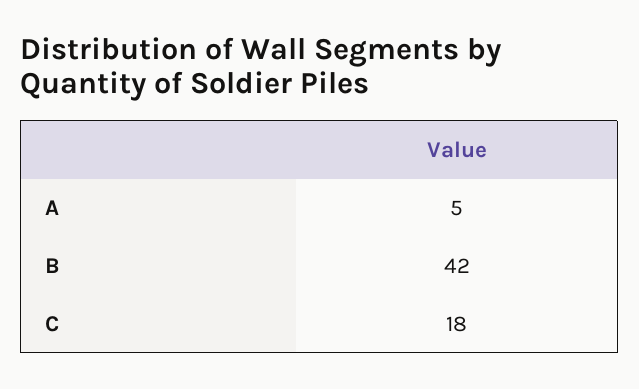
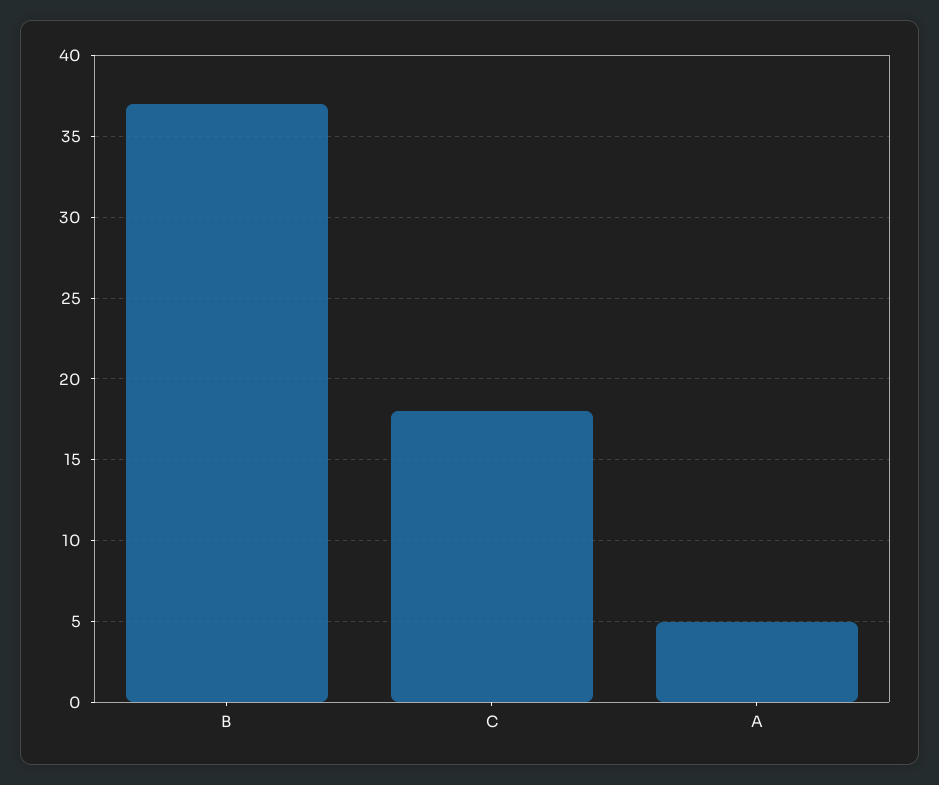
B: 42 -> 37

